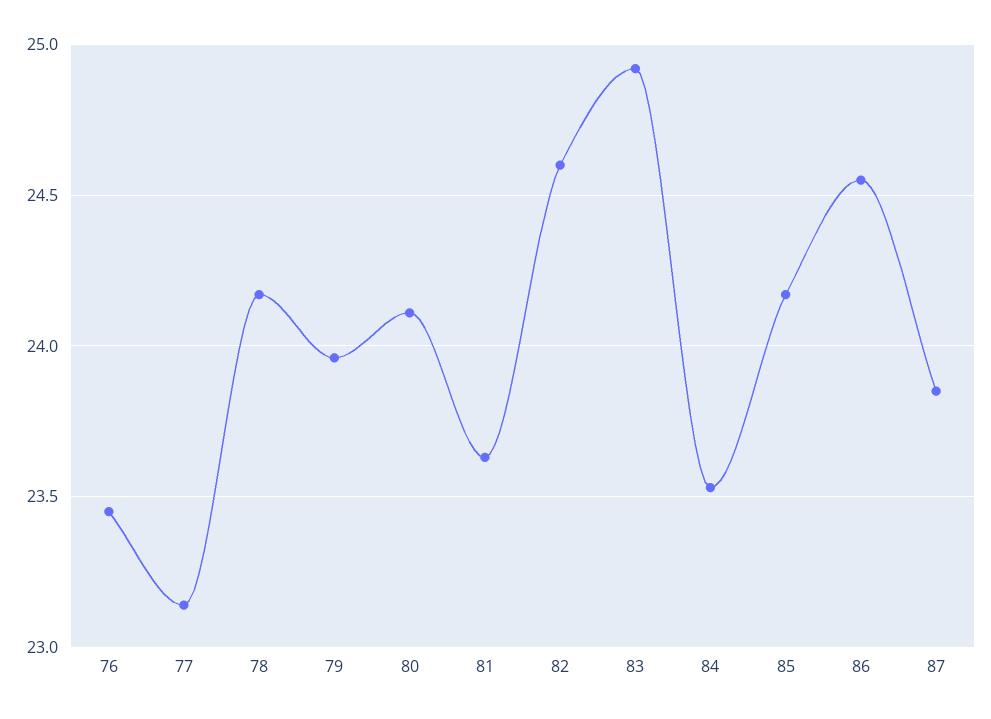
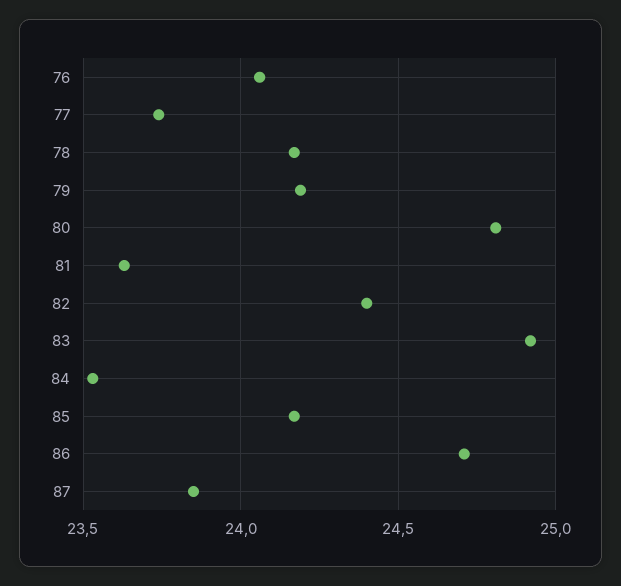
76: 23.45 -> 24.05
77: 23.15 -> 23.75
79: 23.95 -> 24.2
80: 24.1 -> 24.8
82: 24.6 -> 24.4
86: 24.55 -> 24.7

